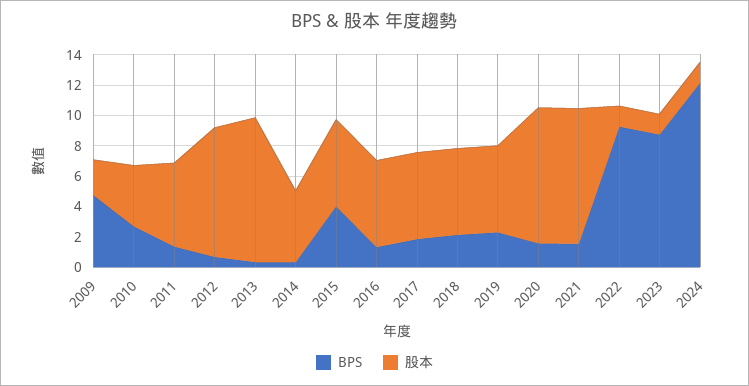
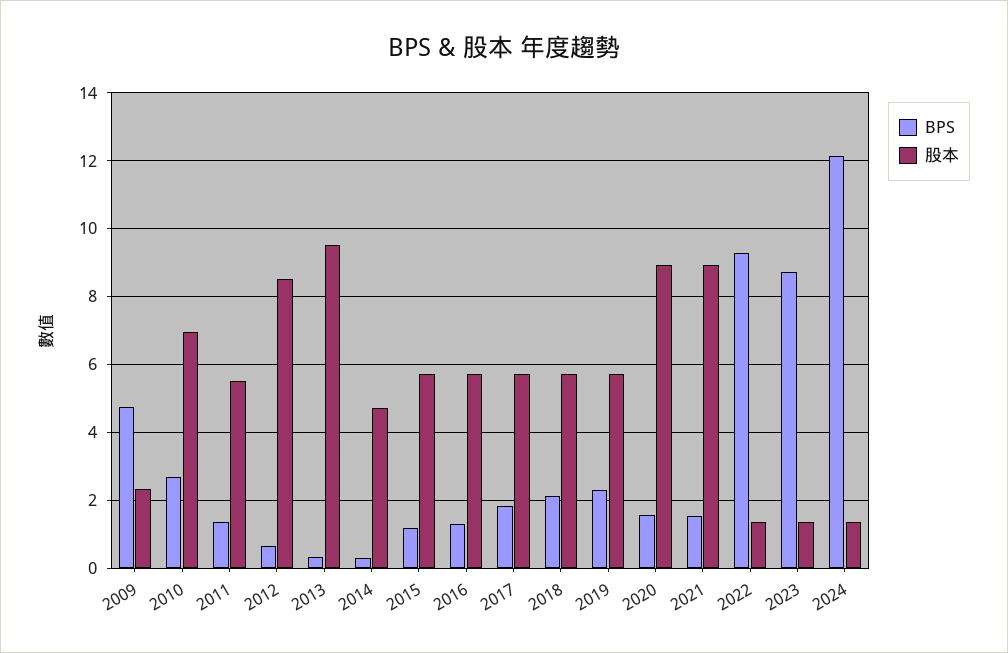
股本, 2010: 4 -> 7
BPS, 2015: 4 -> 1.2

